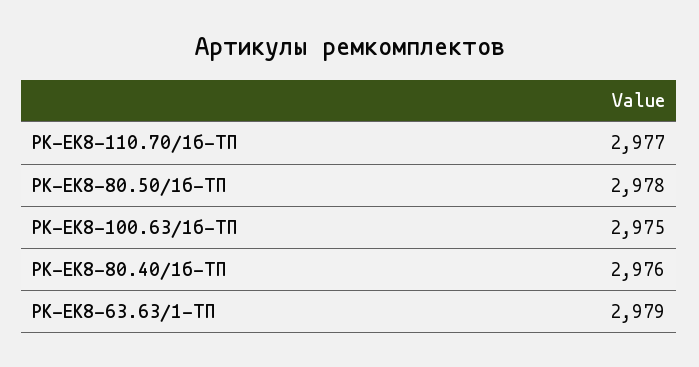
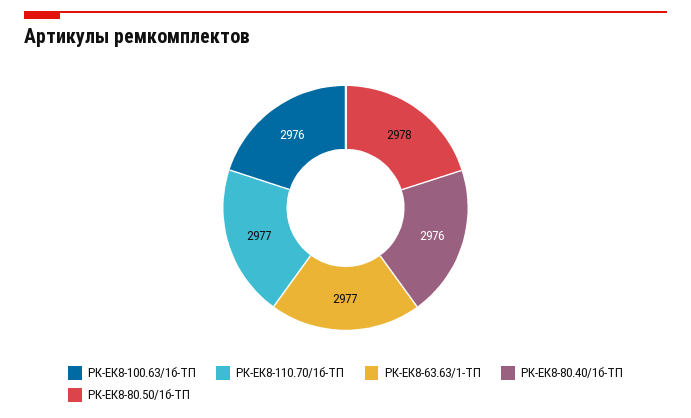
РК-ЕК8-100.63/1б-ТП: 2975 -> 2976
РК-ЕК8-63.63/1-ТП: 2979 -> 2977

